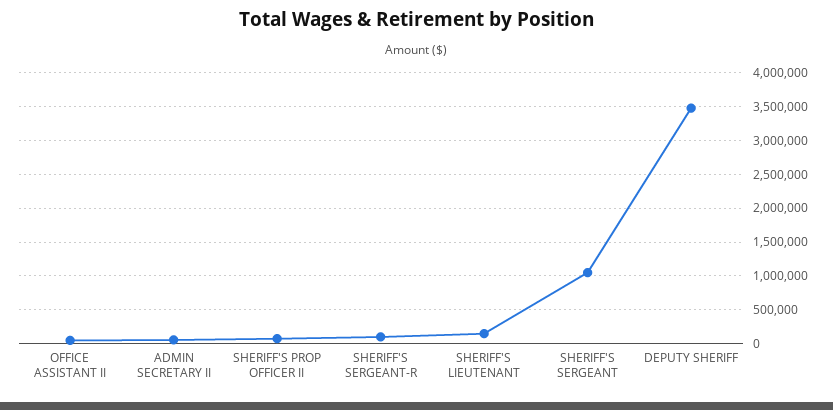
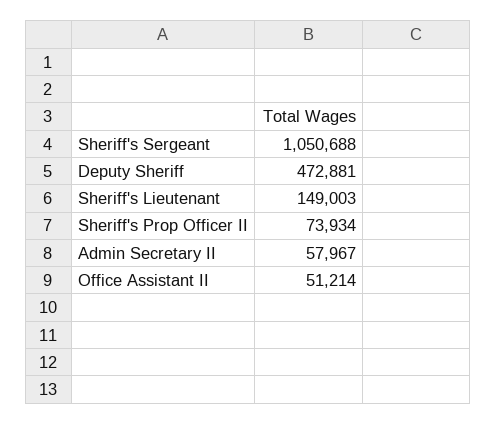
SHERIFF'S SERGEANT-R: 100000 -> none
DEPUTY SHERIFF: 3500000 -> 472881

